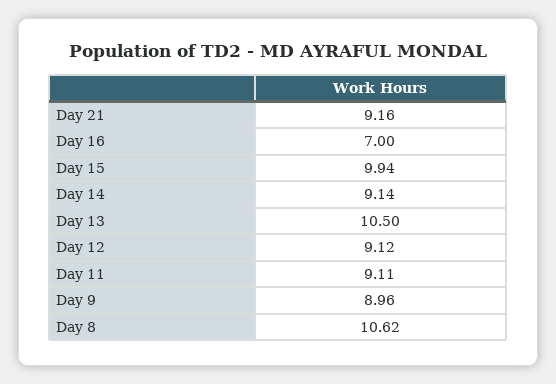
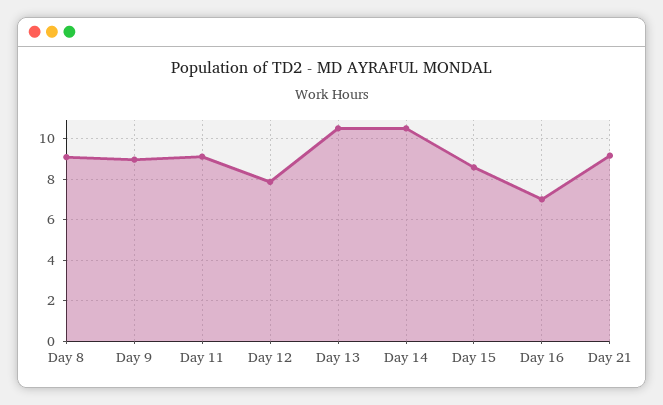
Day 15: 9.94 -> 8.5
Day 14: 9.14 -> 10.5
Day 12: 9.12 -> 8
Day 8: 10.62 -> 9

